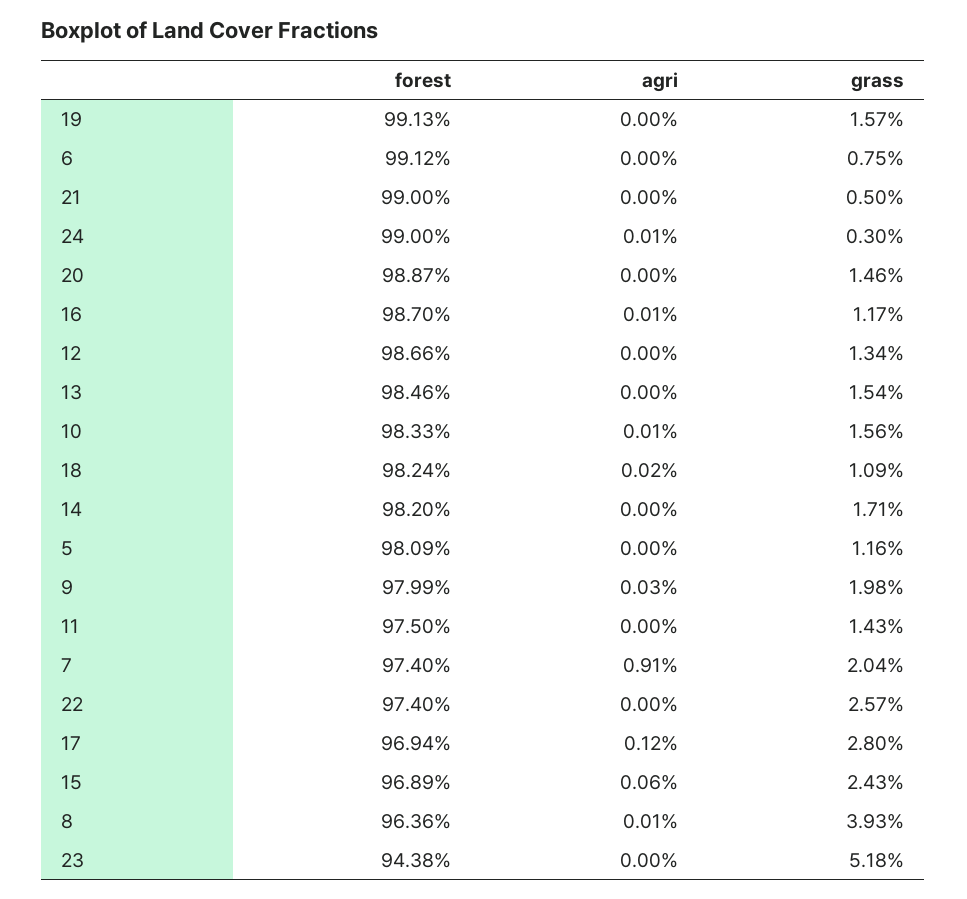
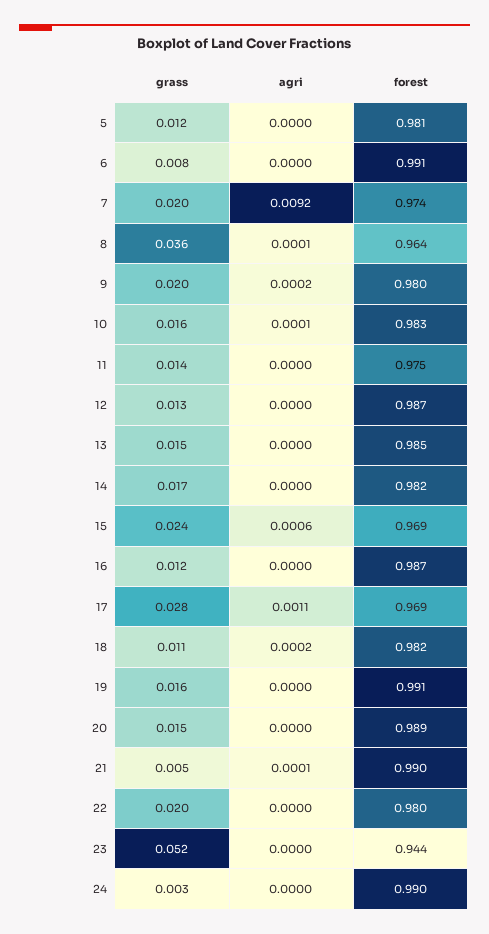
agri, 21: 0 -> 0.0001
agri, 24: 0.0001 -> 0
agri, 16: 0.0001 -> 0
agri, 9: 0.0003 -> 0.0002
agri, 7: 0.0091 -> 0.0092
forest, 22: 0.974 -> 0.98
grass, 22: 0.0257 -> 0.02
agri, 17: 0.0012 -> 0.0011
grass, 8: 0.0393 -> 0.036

